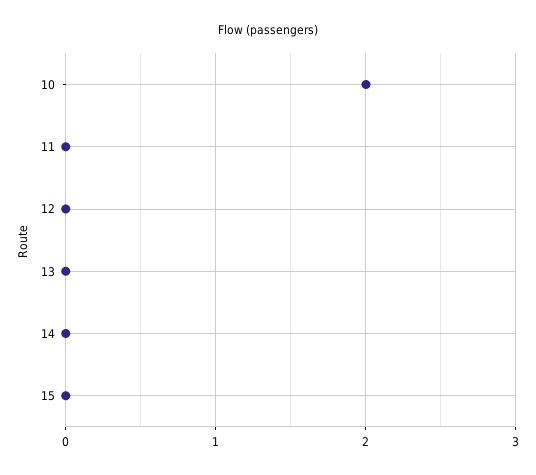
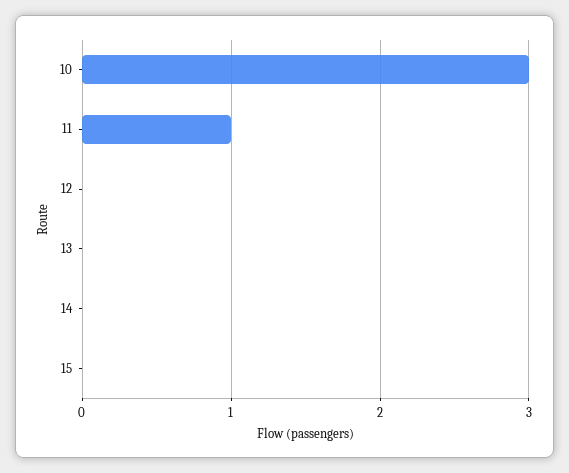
10: 2 -> 3
11: 0 -> 1

